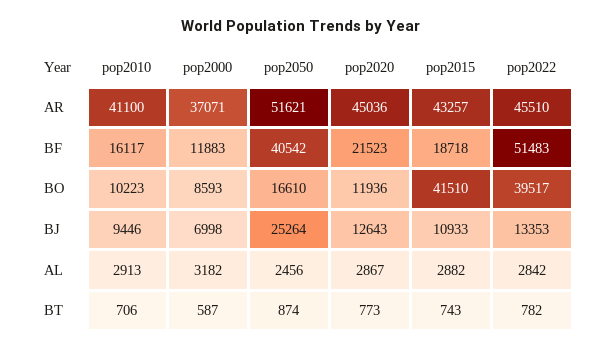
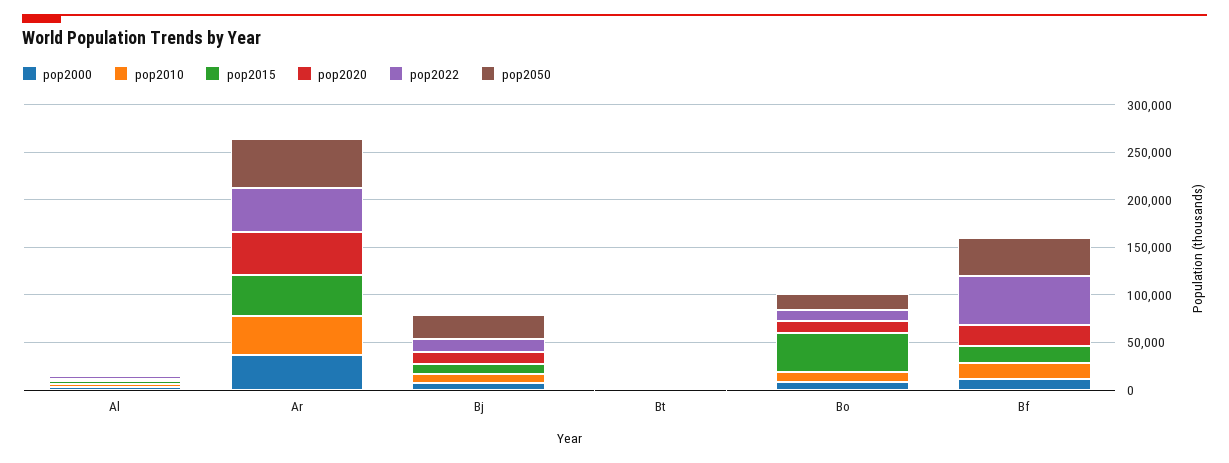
pop2022, BO: 39517 -> 10000

